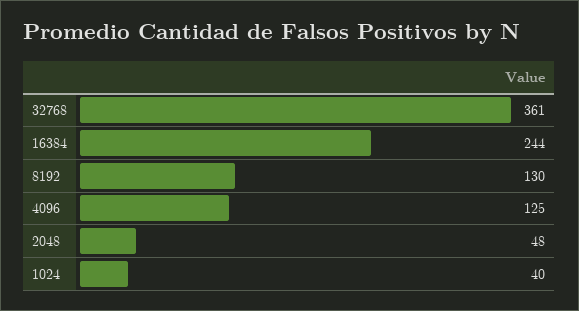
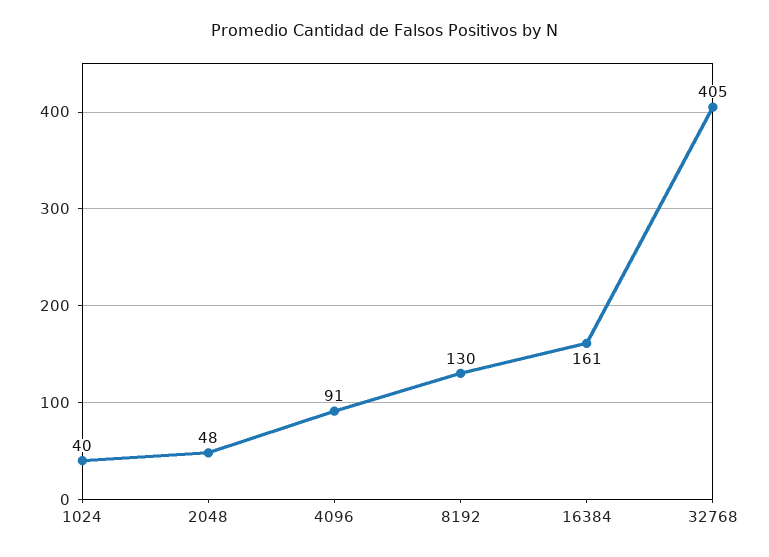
32768: 361 -> 405
16384: 244 -> 161
4096: 125 -> 91

